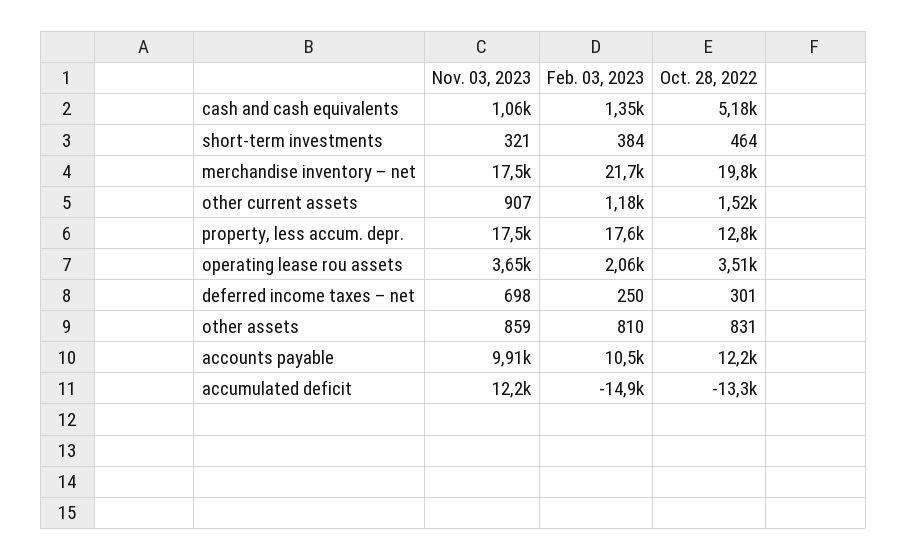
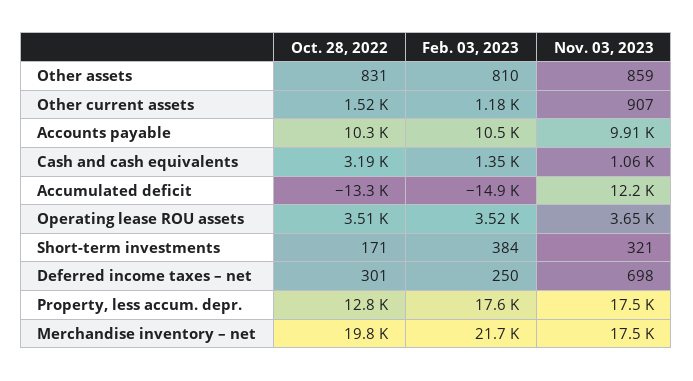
Oct. 28, 2022, cash and cash equivalents: 5180 -> 3190
Oct. 28, 2022, short-term investments: 464 -> 171
Feb. 03, 2023, operating lease rou assets: 2060 -> 3520
Oct. 28, 2022, accounts payable: 12200 -> 10300

